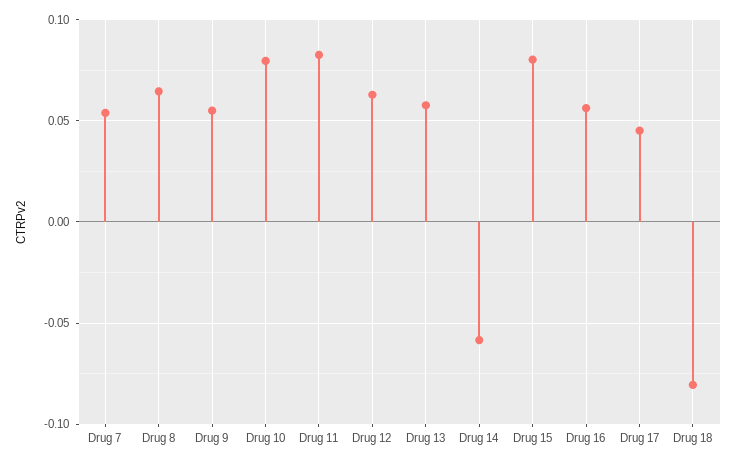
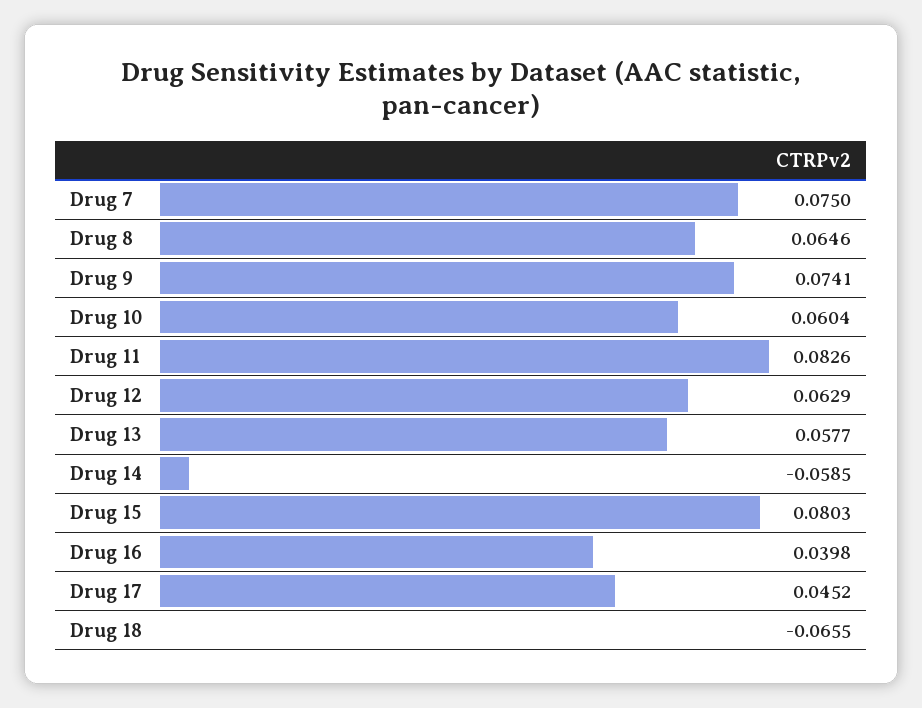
Drug 7: 0.055 -> 0.075
Drug 9: 0.055 -> 0.0741
Drug 10: 0.08 -> 0.0604
Drug 16: 0.055 -> 0.0398
Drug 18: -0.08 -> -0.0655

